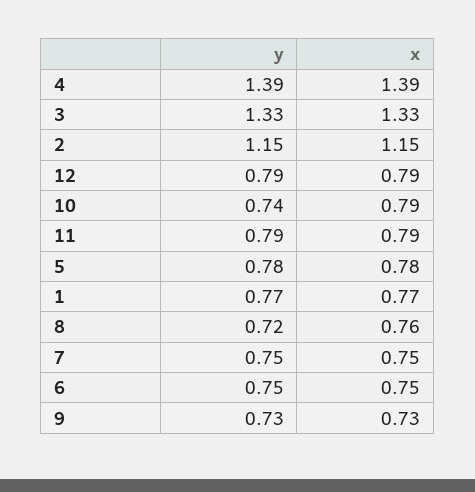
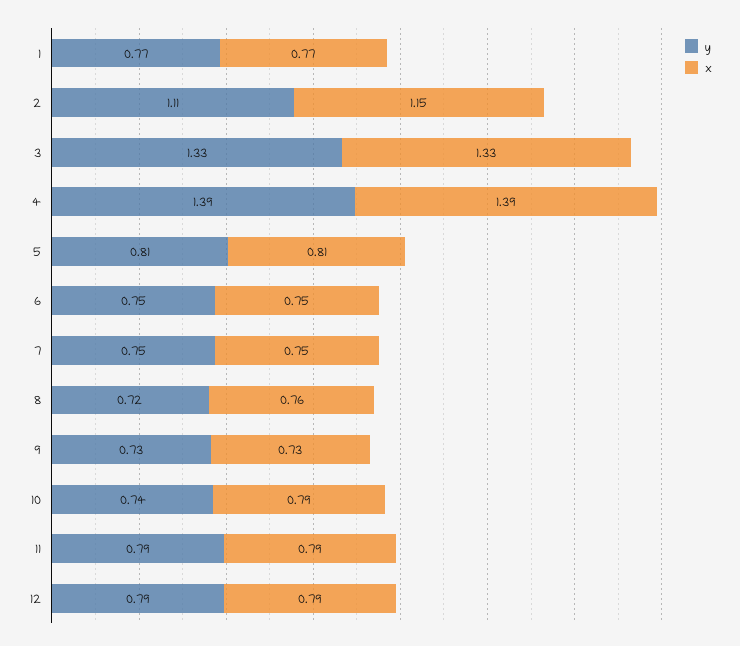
y, 2: 1.15 -> 1.11
y, 5: 0.78 -> 0.81
x, 5: 0.78 -> 0.81

